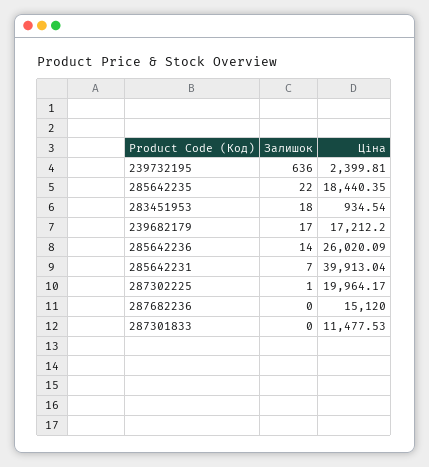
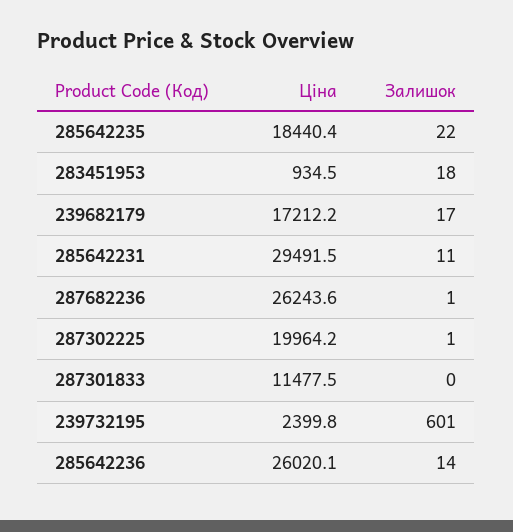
Залишок, 239732195: 636 -> 601
Залишок, 285642231: 7 -> 11
Ціна, 285642231: 39913.04 -> 29491.5
Залишок, 287682236: 0 -> 1
Ціна, 287682236: 15120 -> 26243.6

